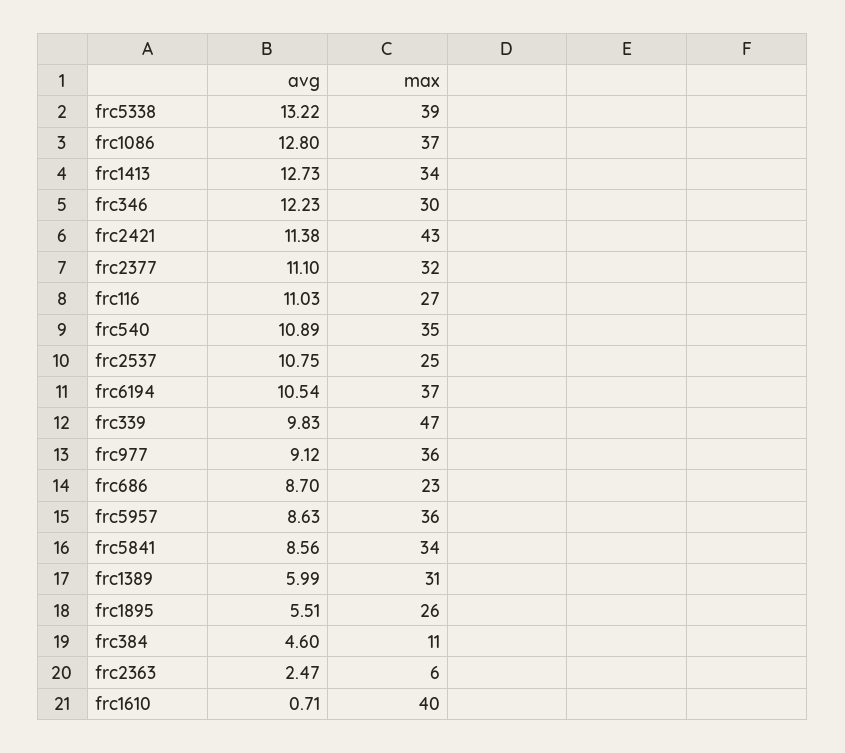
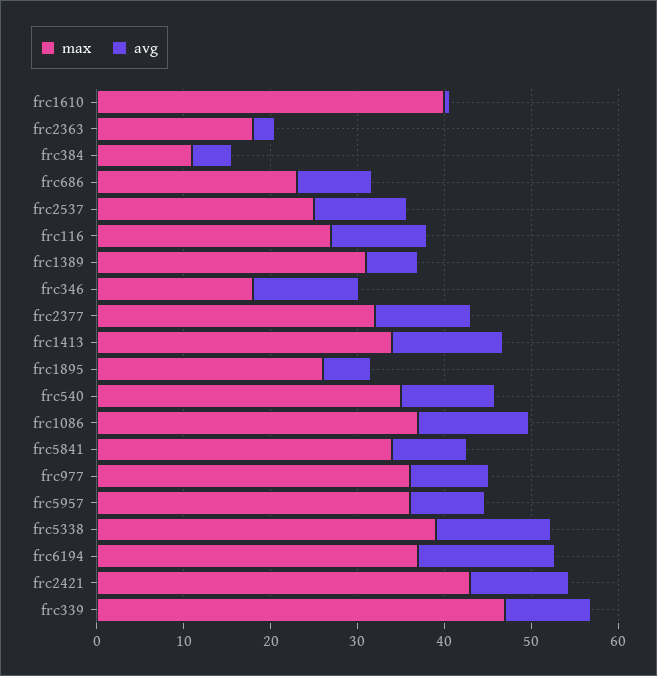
max, frc346: 30 -> 18
avg, frc6194: 10.54 -> 16
max, frc2363: 6 -> 18

